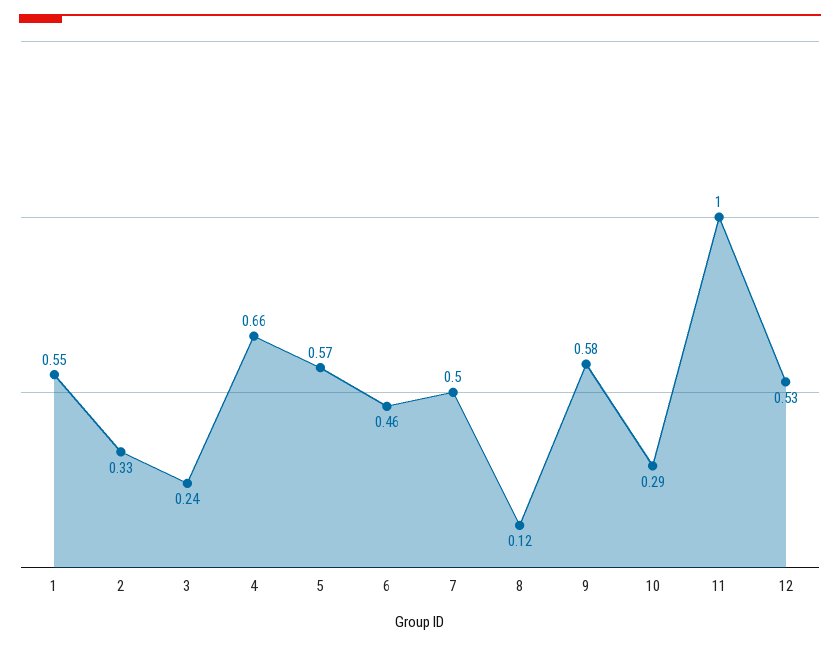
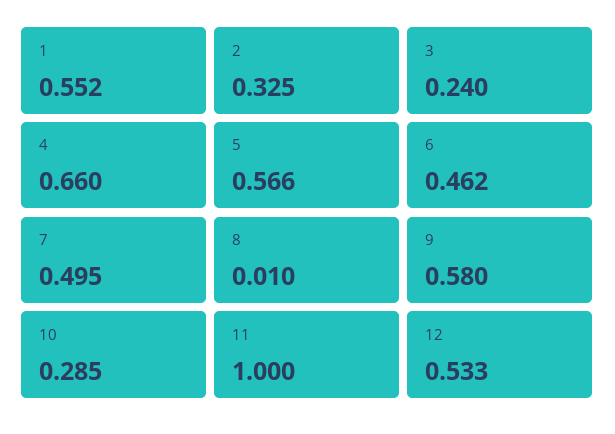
8: 0.12 -> 0.01

